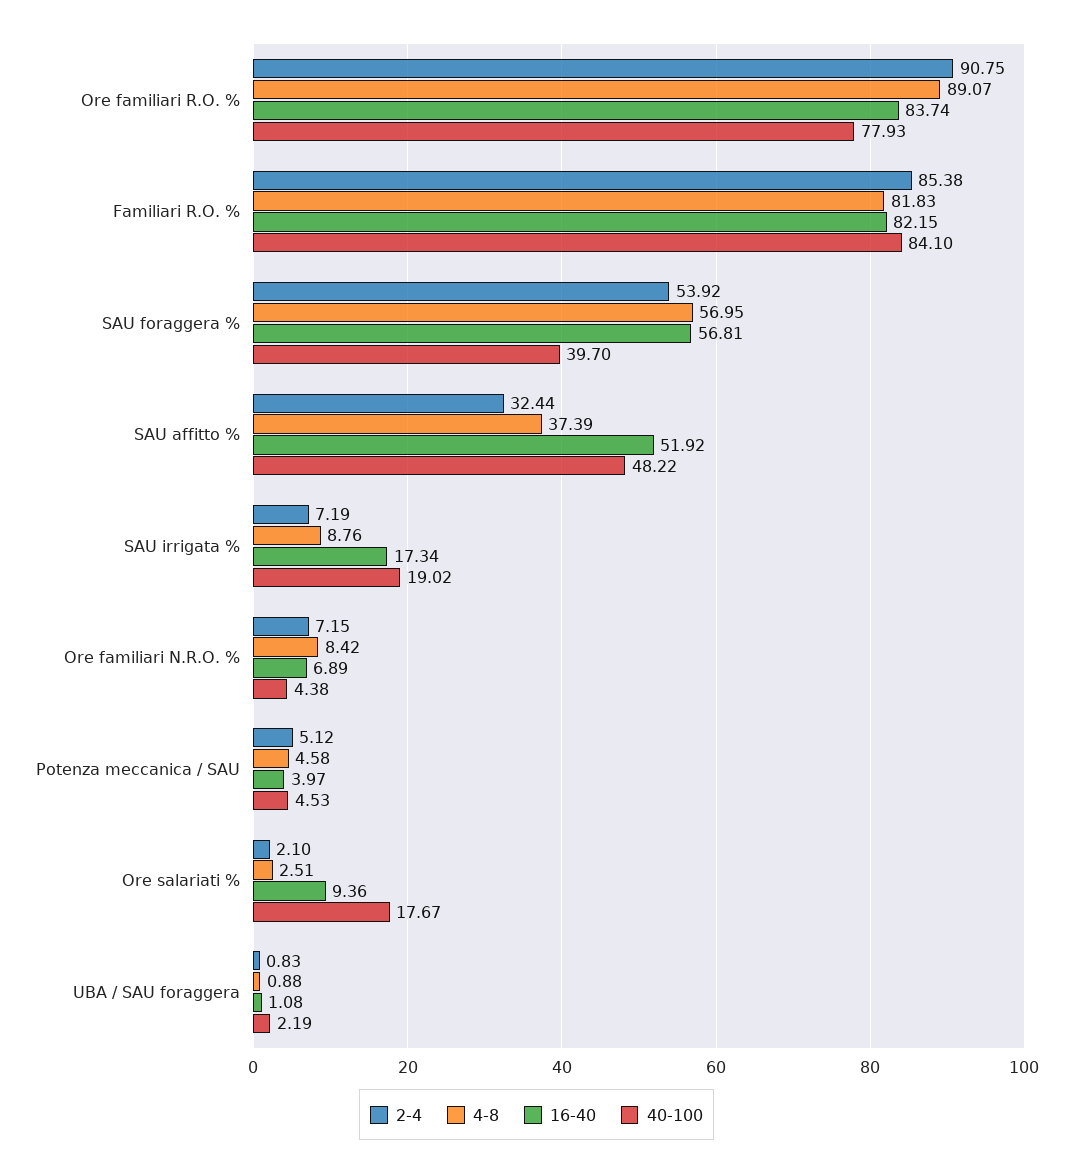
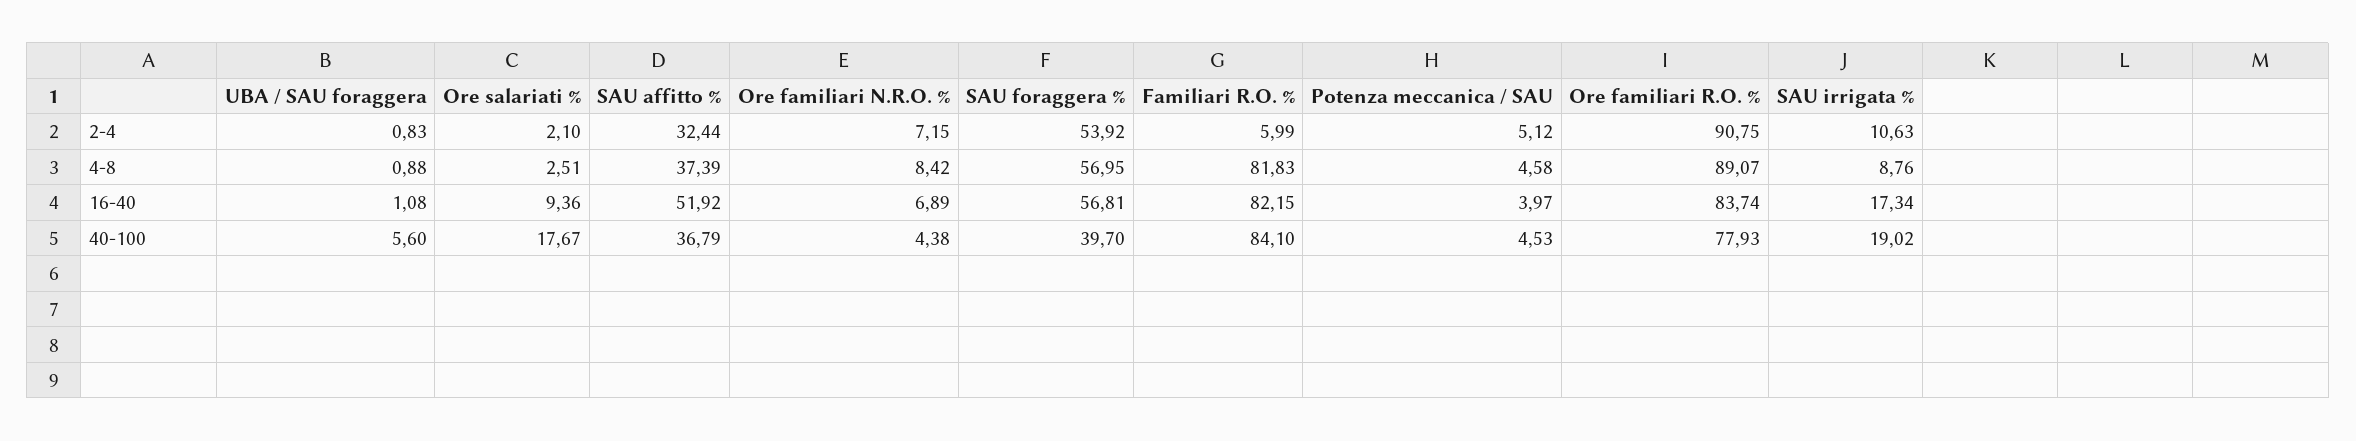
2-4, Familiari R.O. %: 85.38 -> 5.99
40-100, SAU affitto %: 48.22 -> 36.79
2-4, SAU irrigata %: 7.19 -> 10.63
40-100, UBA / SAU foraggera: 2.19 -> 5.6

